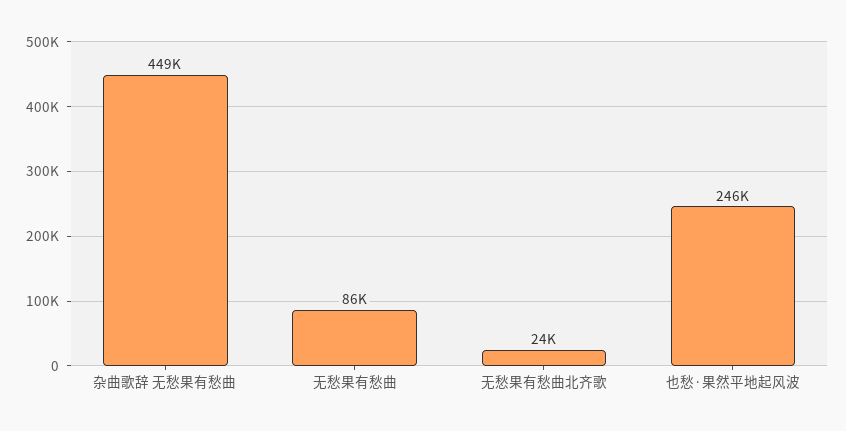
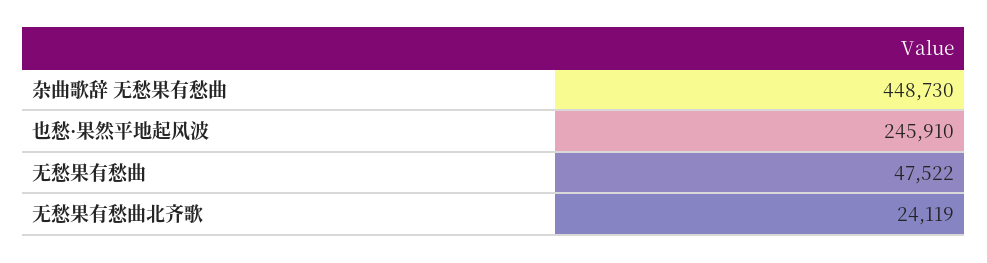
无愁果有愁曲: 86000 -> 47522

